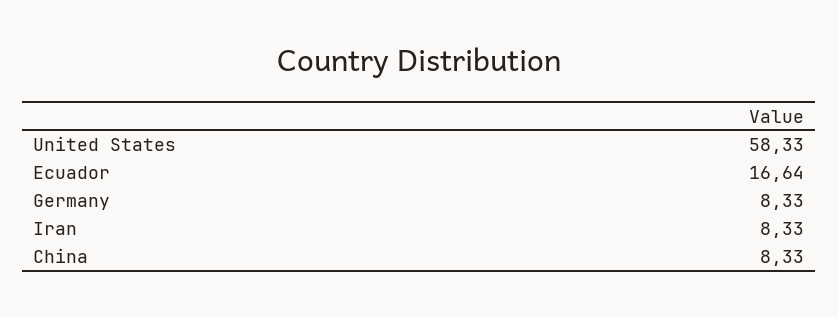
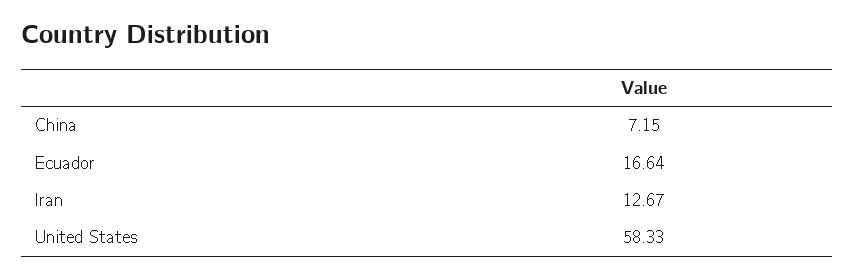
Germany: 8.33 -> none
Iran: 8.33 -> 12.67
China: 8.33 -> 7.15

